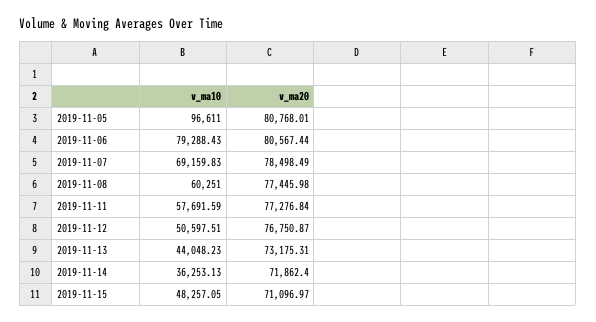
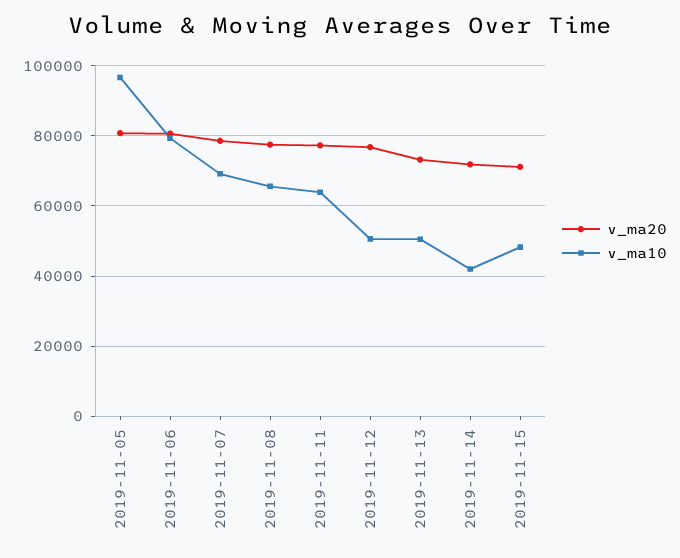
v_ma10, 2019-11-08: 60251 -> 66000
v_ma10, 2019-11-11: 57691.59 -> 64000
v_ma10, 2019-11-13: 44048.23 -> 50000
v_ma10, 2019-11-14: 36253.13 -> 42000

